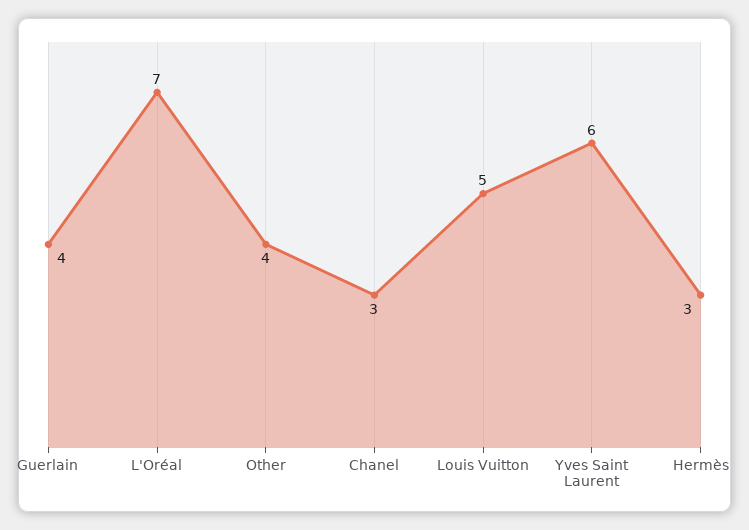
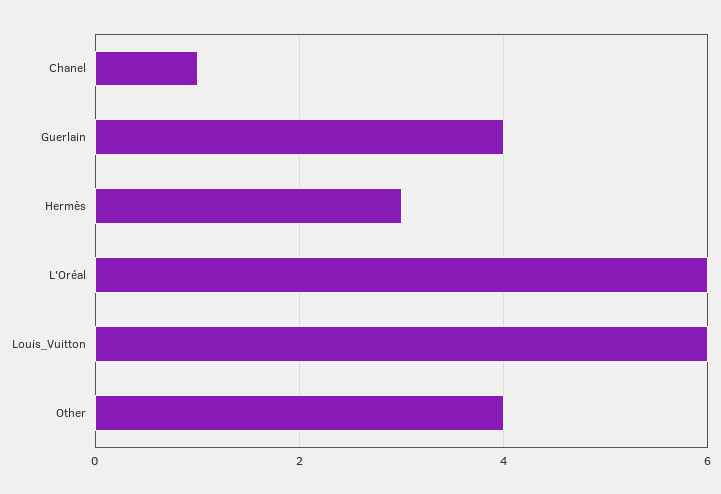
L'Oréal: 7 -> 6
Chanel: 3 -> 1
Louis Vuitton: 5 -> 6
Yves Saint Laurent: 6 -> none

